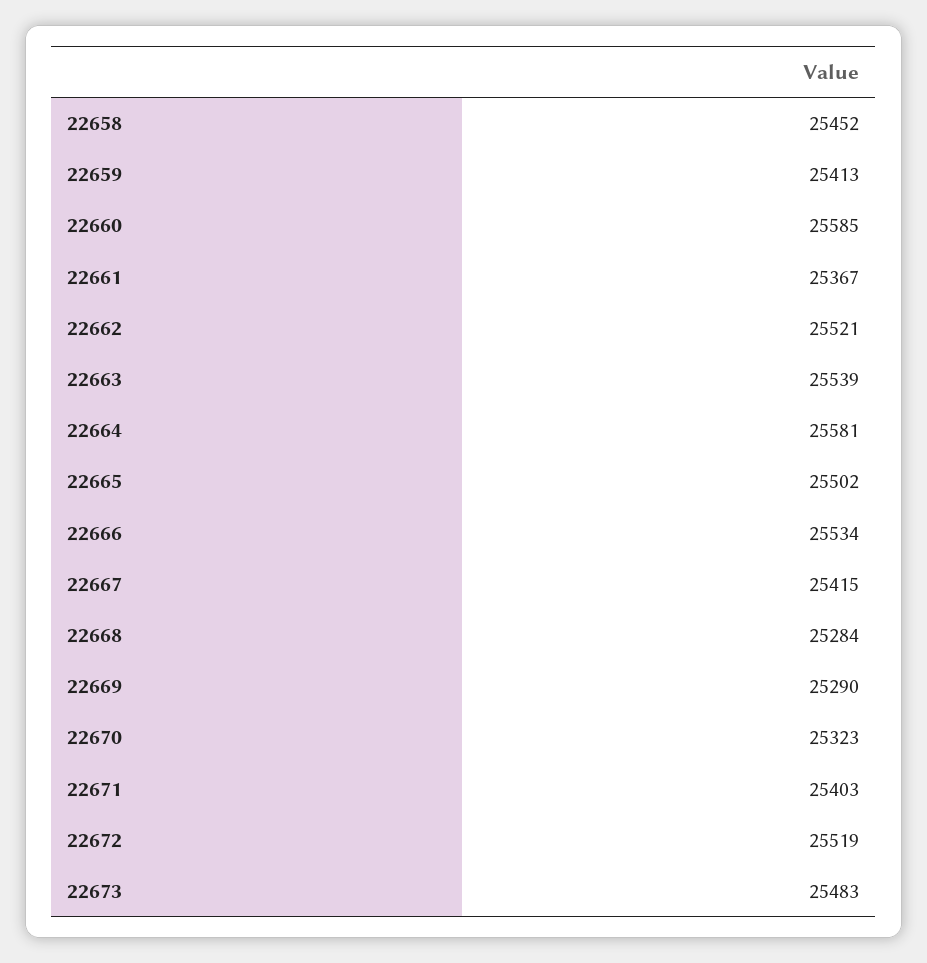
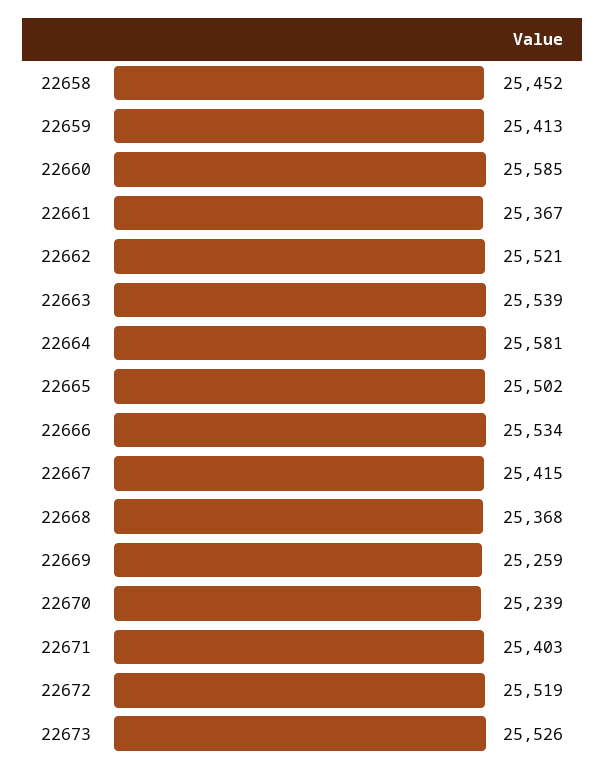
22668: 25284 -> 25368
22669: 25290 -> 25259
22670: 25323 -> 25239
22673: 25483 -> 25526

